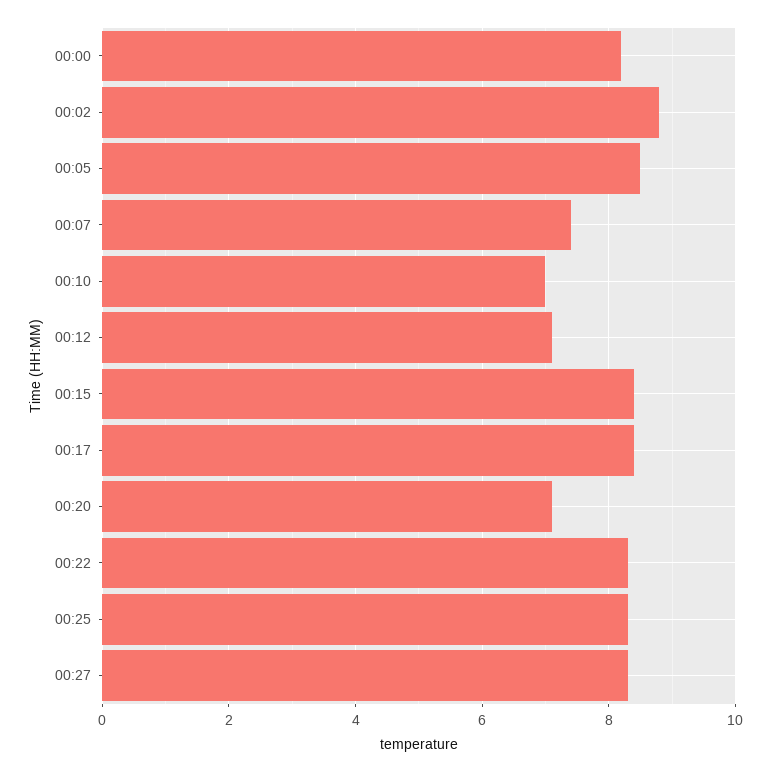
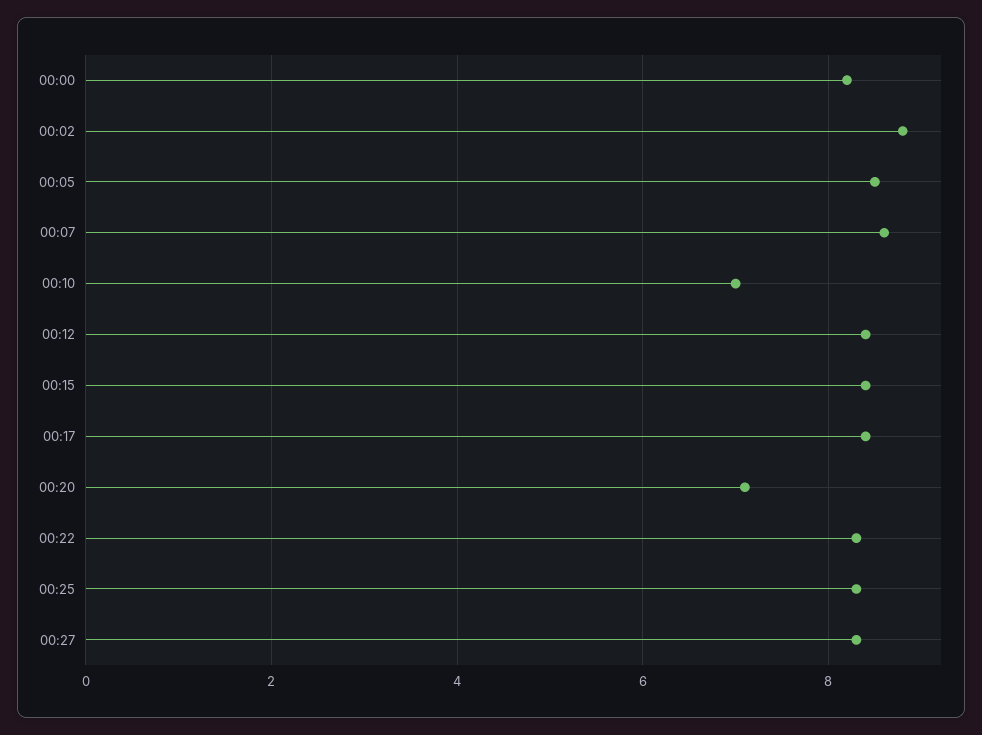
00:07: 7.5 -> 8.5
00:12: 7 -> 8.5

